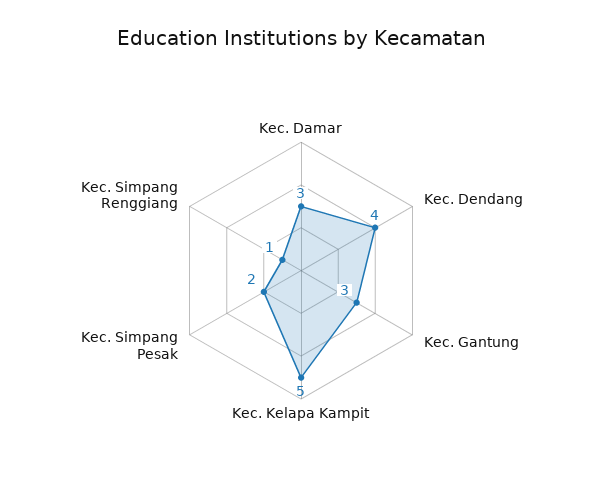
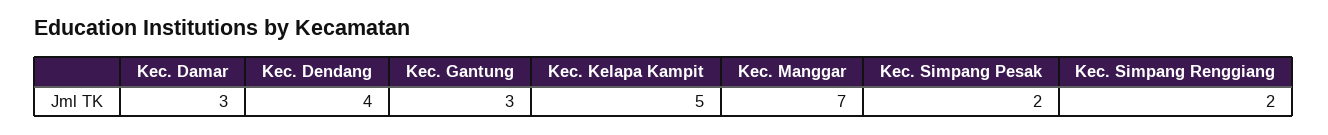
Kec. Simpang Renggiang: 1 -> 2
Kec. Manggar: none -> 7

